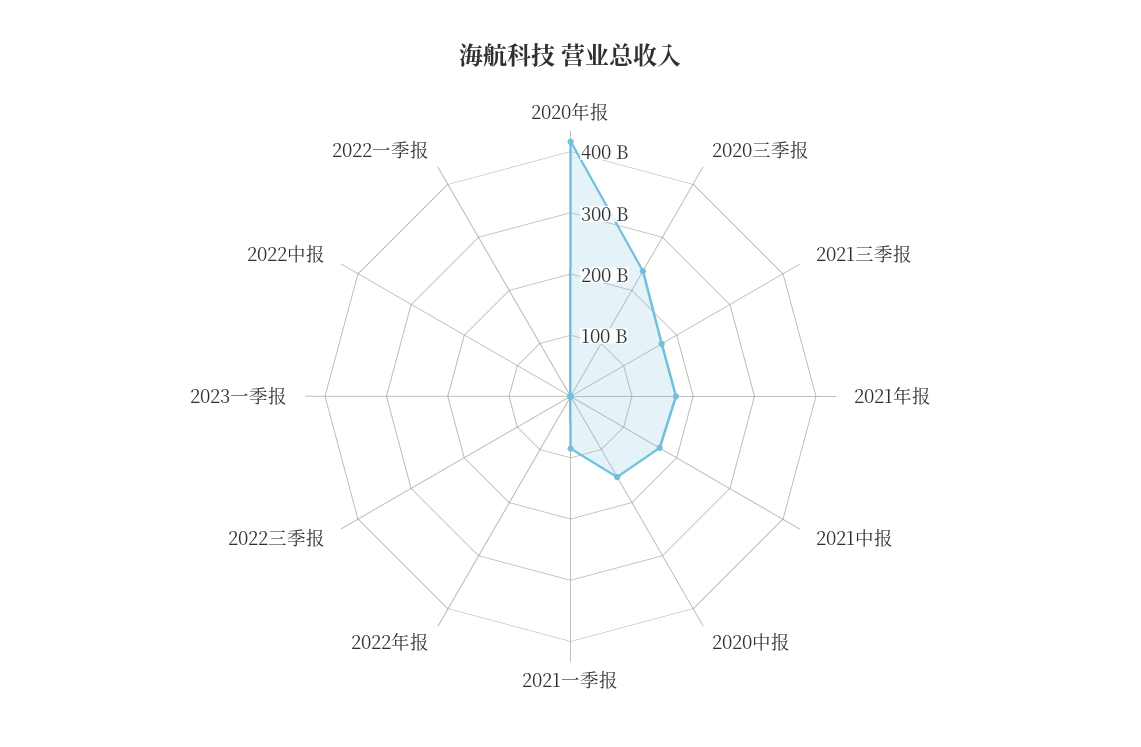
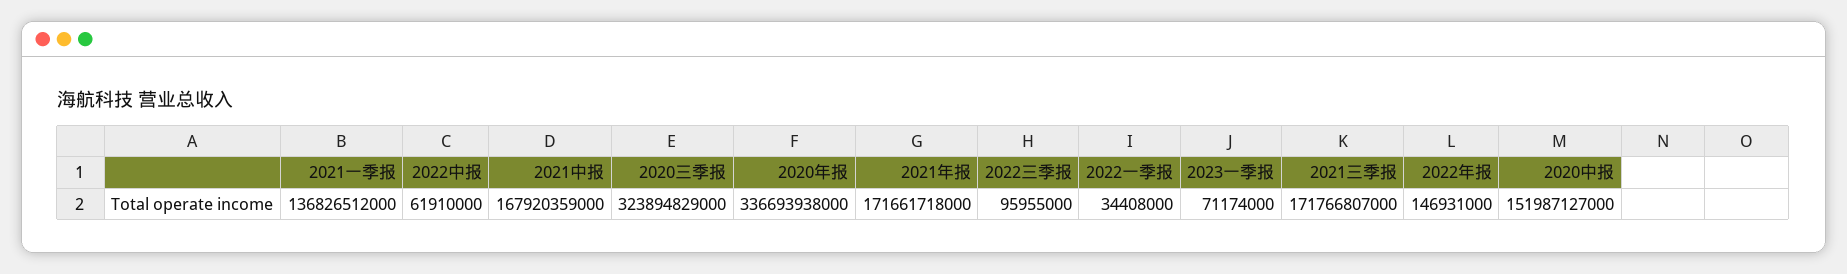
2020年报: 420000000000 -> 336693938000
2020三季报: 240000000000 -> 323894829000
2021一季报: 80000000000 -> 136826512000

